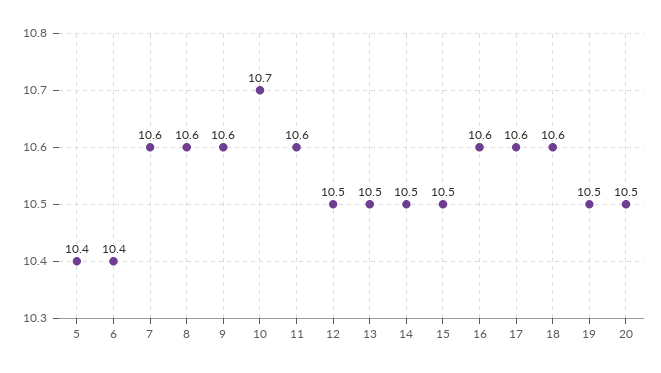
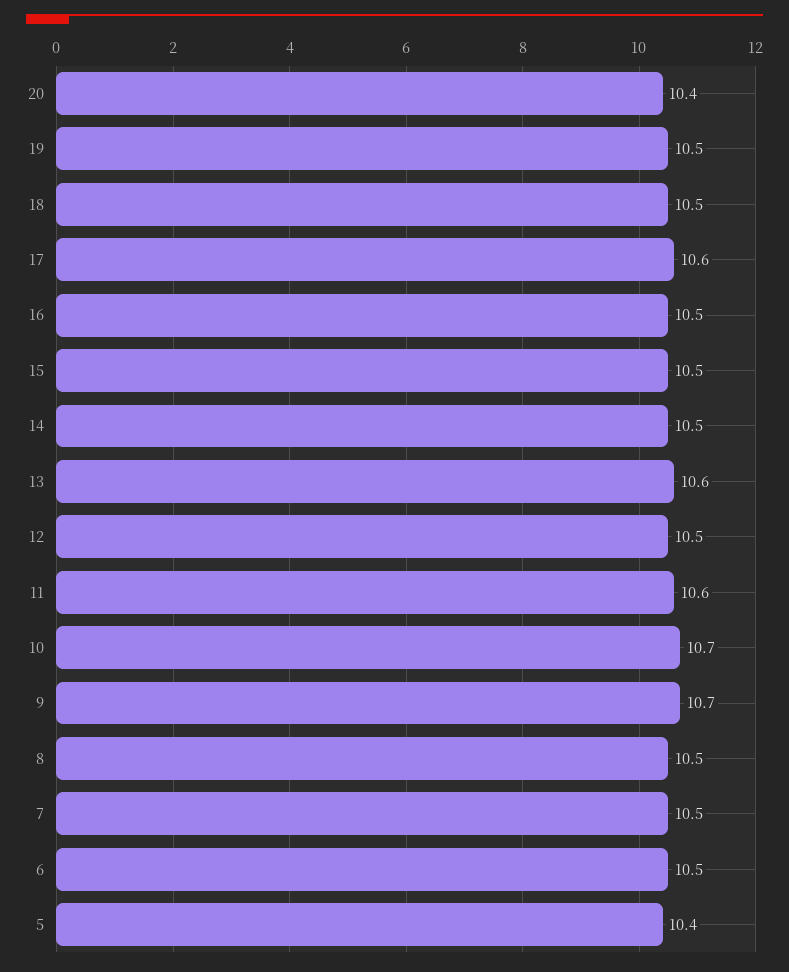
6: 10.4 -> 10.5
7: 10.6 -> 10.5
8: 10.6 -> 10.5
9: 10.6 -> 10.7
13: 10.5 -> 10.6
16: 10.6 -> 10.5
18: 10.6 -> 10.5
20: 10.5 -> 10.4

